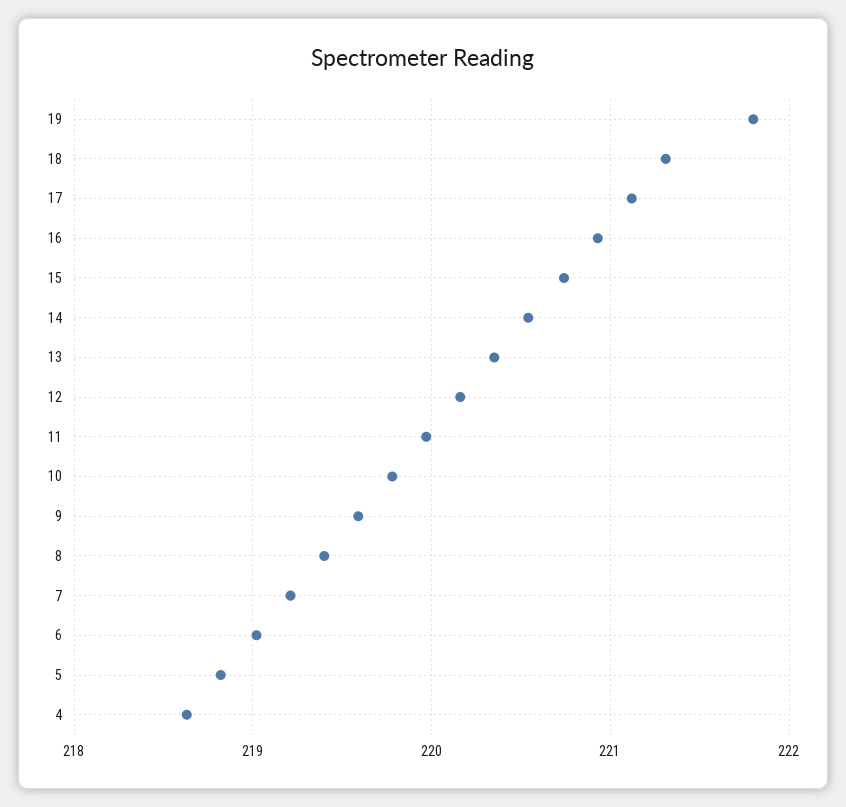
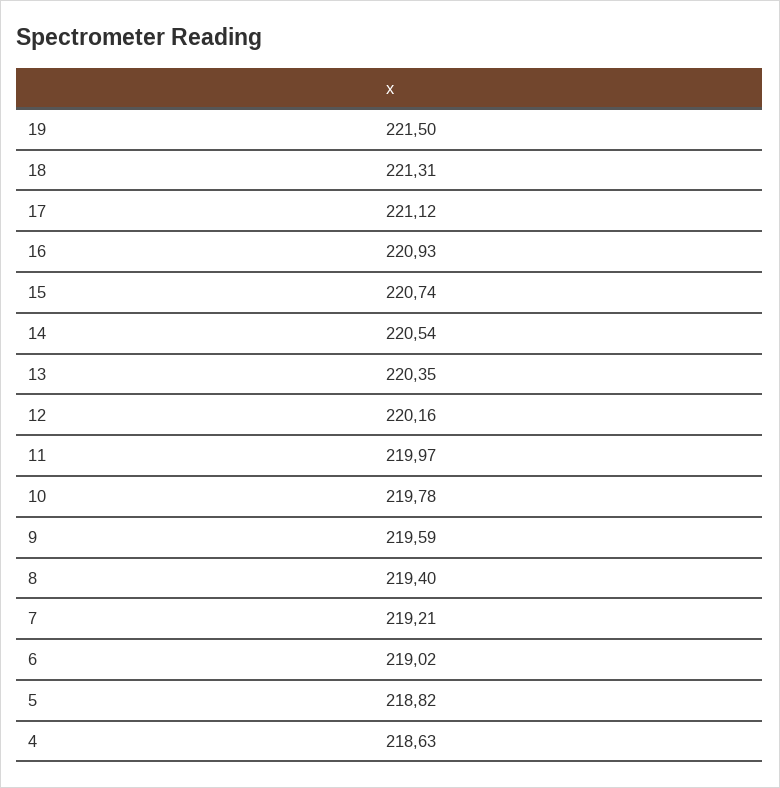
19: 221.8 -> 221.5

